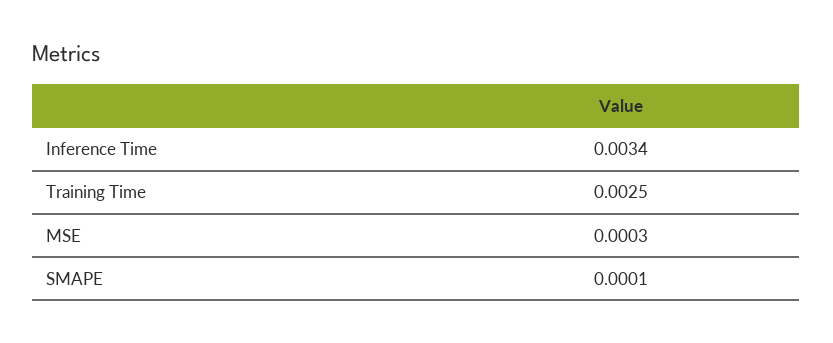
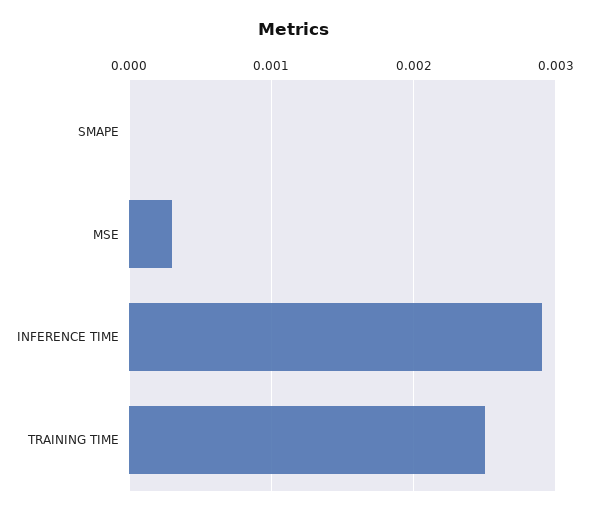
Inference Time: 0.0034 -> 0.0029
SMAPE: 0.0001 -> 0

